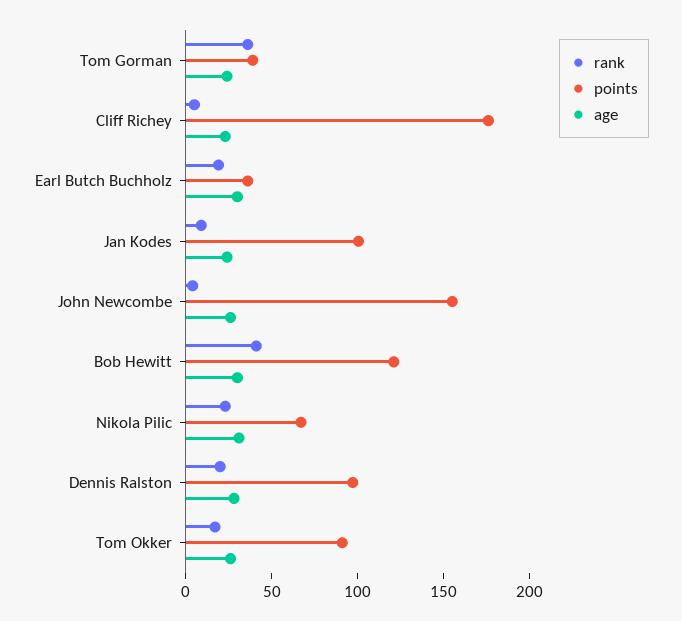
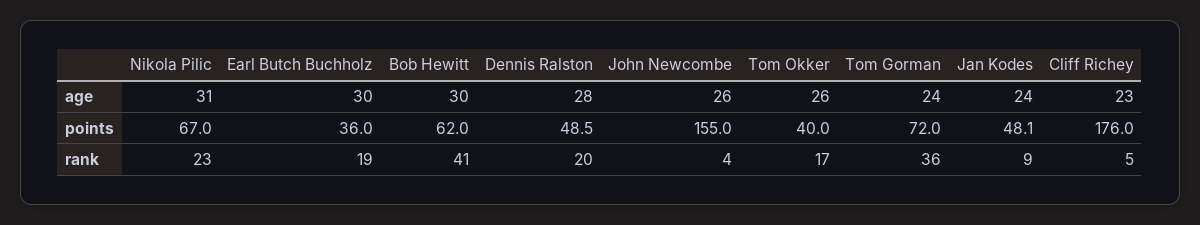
points, Tom Gorman: 40 -> 72
points, Jan Kodes: 100 -> 48.1
points, Bob Hewitt: 120 -> 62
points, Dennis Ralston: 100 -> 48.5
points, Tom Okker: 90 -> 40

